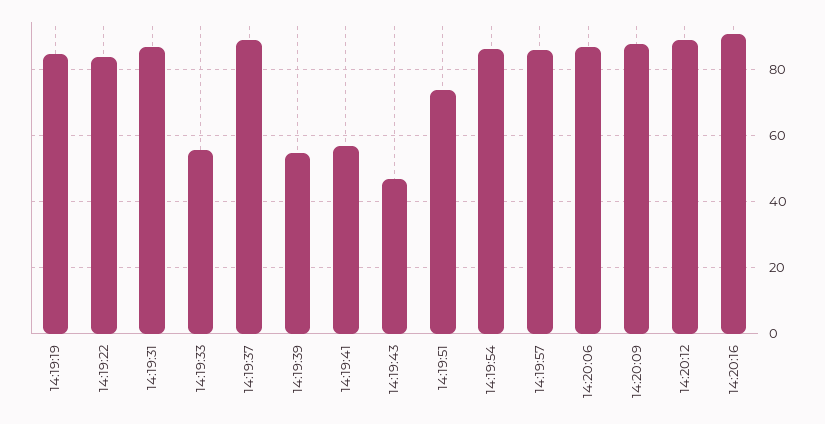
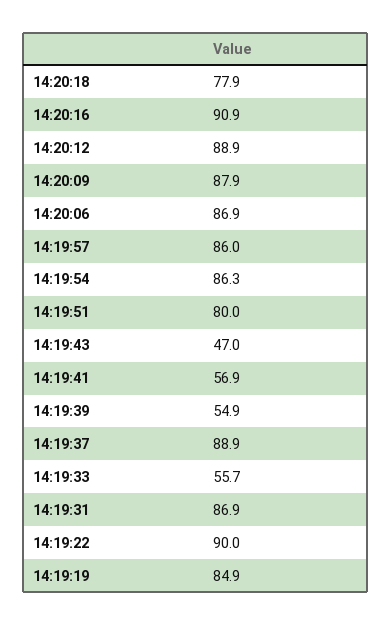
14:19:22: 84 -> 90
14:19:51: 74 -> 80
14:20:18: none -> 77.9

